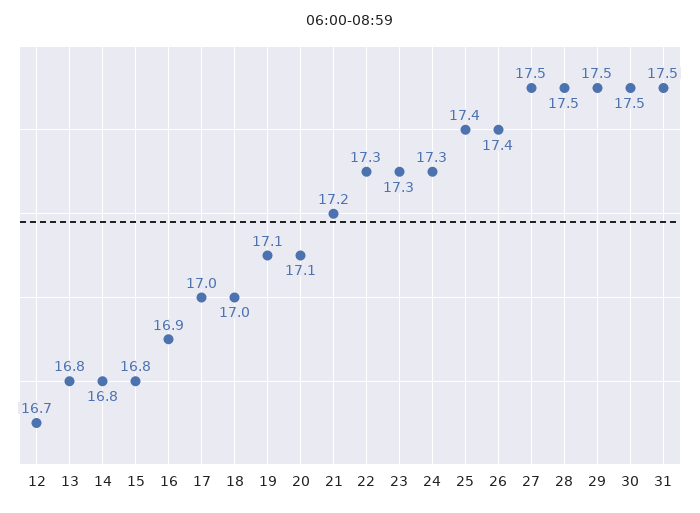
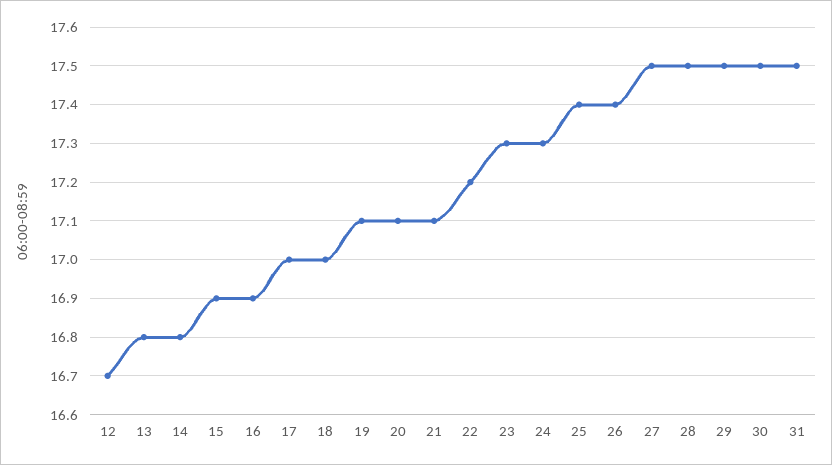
15: 16.8 -> 16.9
21: 17.2 -> 17.1
22: 17.3 -> 17.2

